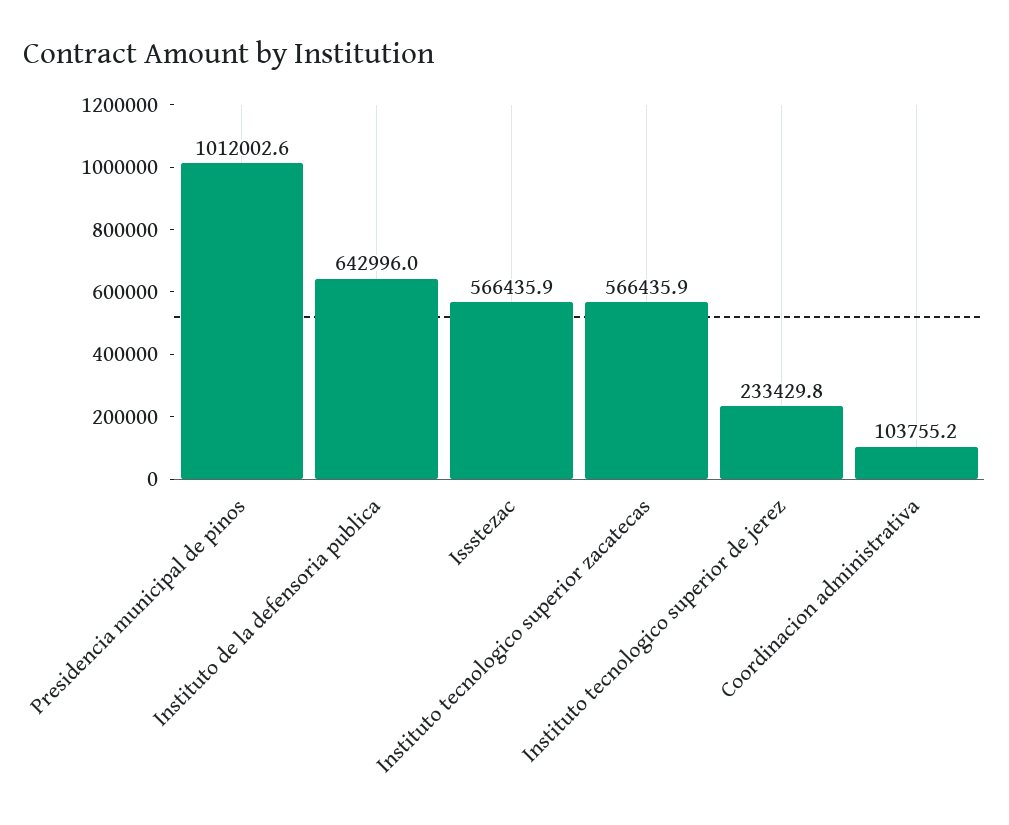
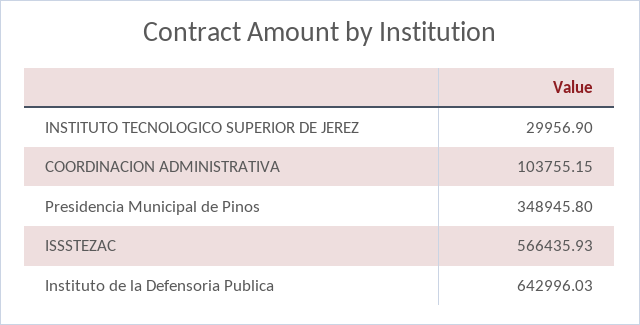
Presidencia municipal de pinos: 1012002.6 -> 348945.8
Instituto tecnologico superior zacatecas: 566435.9 -> none
Instituto tecnologico superior de jerez: 233429.8 -> 29956.9

